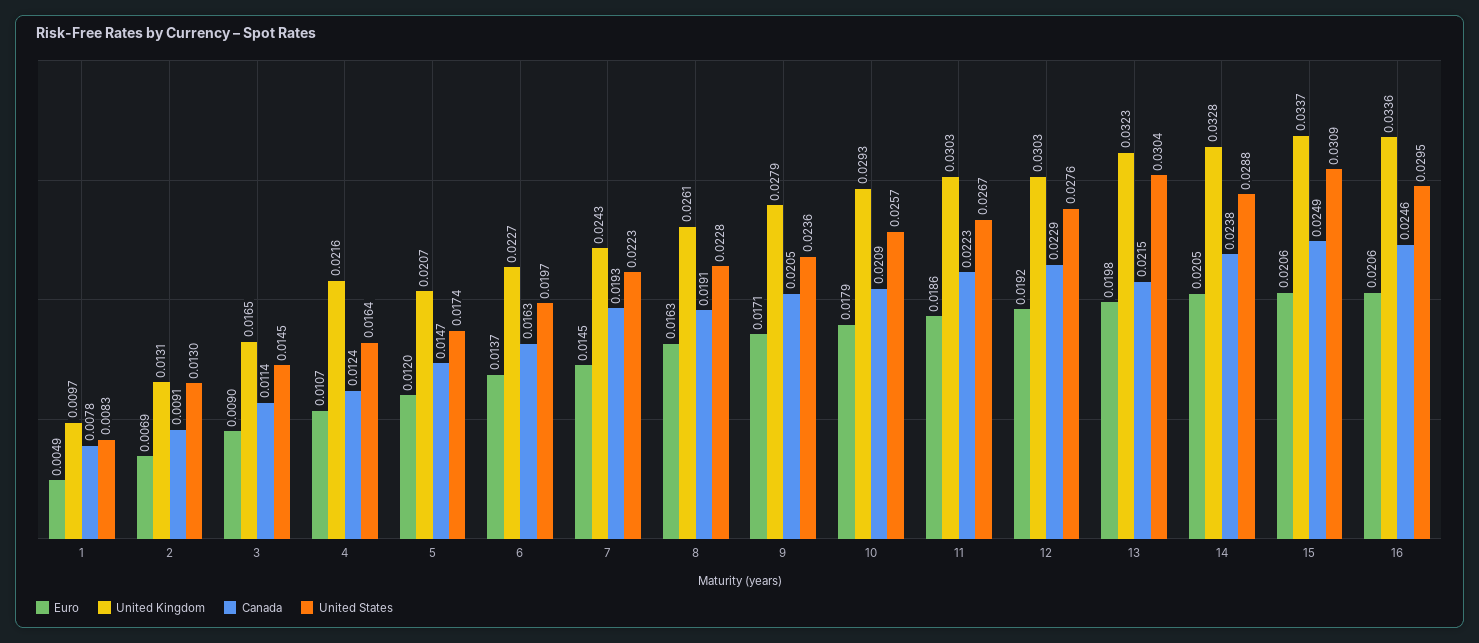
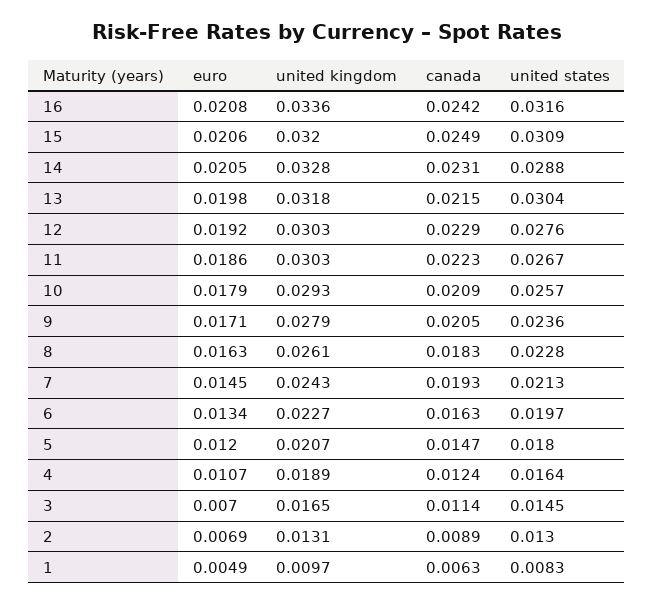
Canada, 1: 0.0078 -> 0.0063
Canada, 2: 0.0091 -> 0.0089
Euro, 3: 0.009 -> 0.007
United Kingdom, 4: 0.0216 -> 0.0189
United States, 5: 0.0174 -> 0.018
Euro, 6: 0.0137 -> 0.0134
United States, 7: 0.0223 -> 0.0213
Canada, 8: 0.0191 -> 0.0183
United Kingdom, 13: 0.0323 -> 0.0318
Canada, 14: 0.0238 -> 0.0231
United Kingdom, 15: 0.0337 -> 0.032
Euro, 16: 0.0206 -> 0.0208
Canada, 16: 0.0246 -> 0.0242
United States, 16: 0.0295 -> 0.0316

